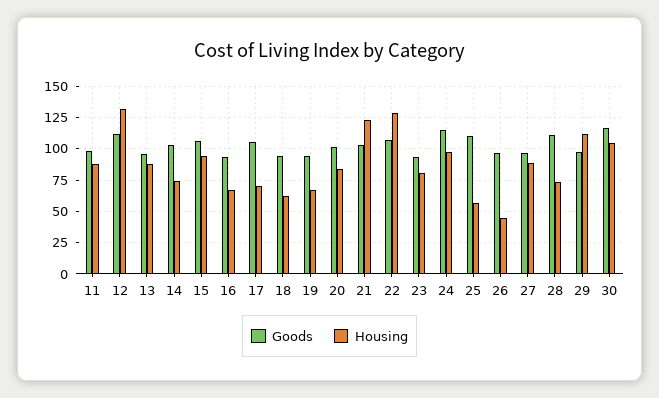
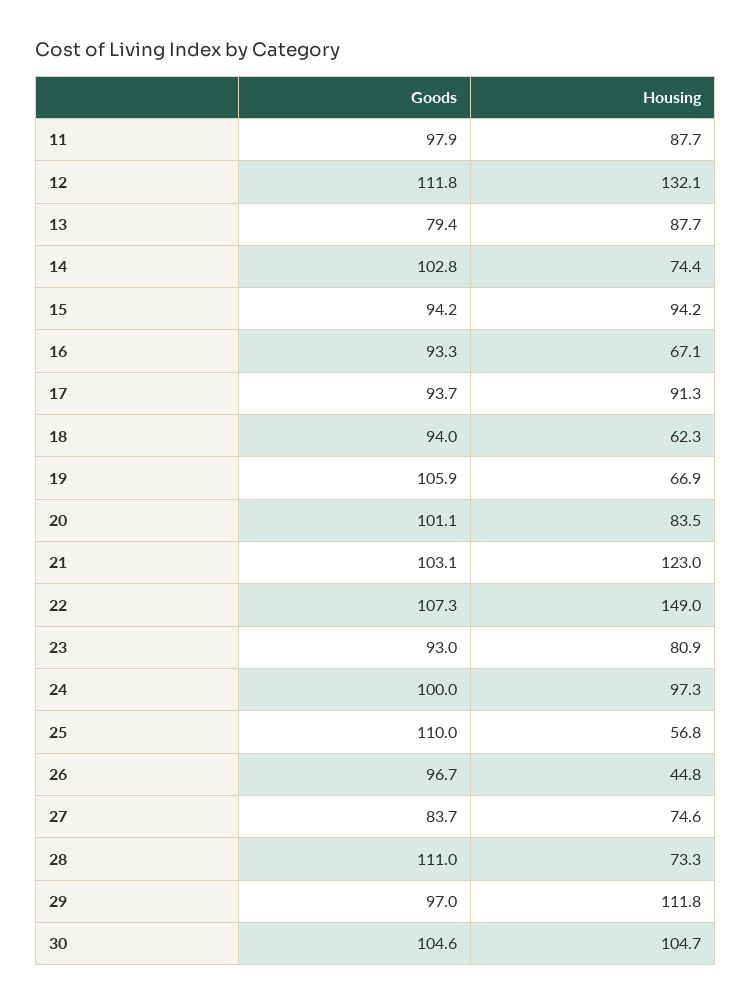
Goods, 13: 95 -> 79.4
Goods, 15: 105 -> 94.2
Goods, 17: 105 -> 93.7
Housing, 17: 70 -> 91.3
Goods, 19: 95 -> 105.9
Housing, 22: 130 -> 149
Goods, 24: 115 -> 100
Goods, 27: 95 -> 83.7
Housing, 27: 90 -> 74.6
Goods, 30: 115 -> 104.6

